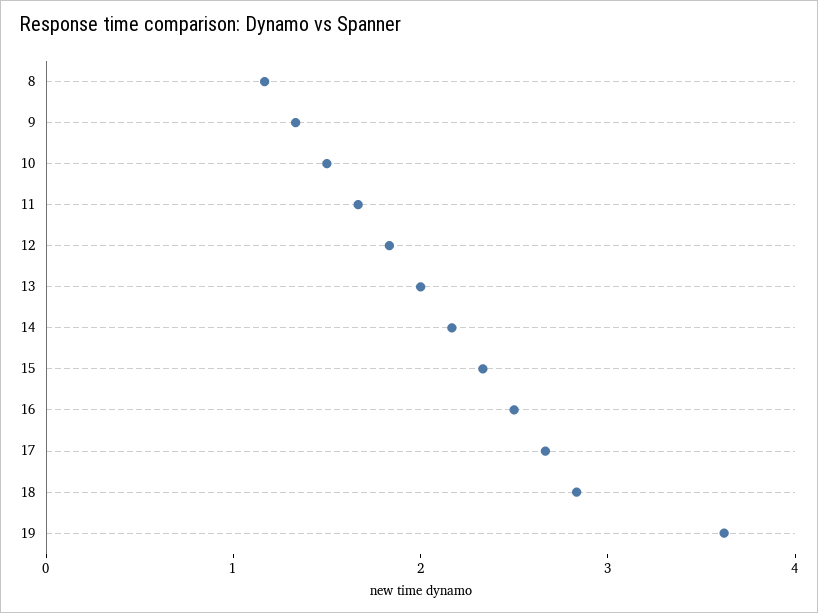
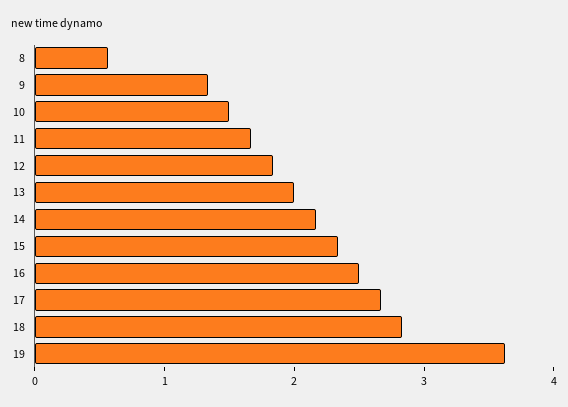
8: 1.2 -> 0.6

